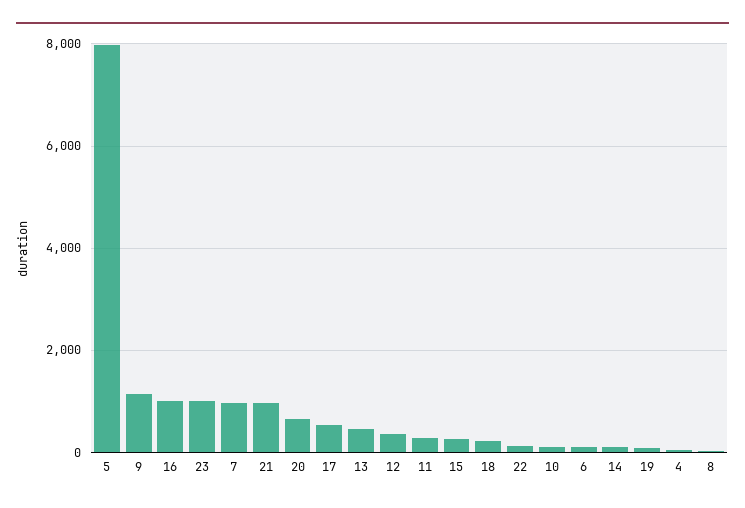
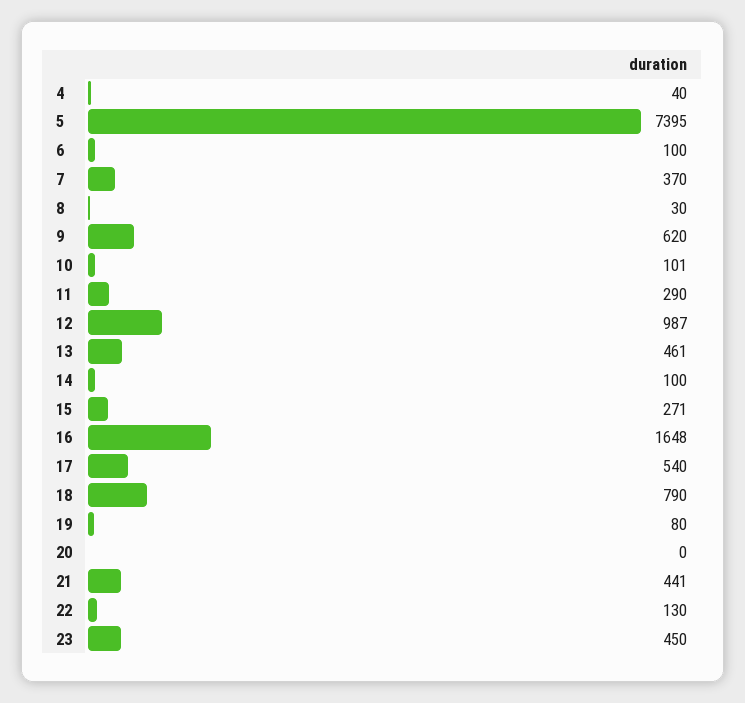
5: 8000 -> 7395
9: 1200 -> 620
16: 1000 -> 1648
23: 1000 -> 450
7: 1000 -> 370
21: 1000 -> 441
20: 600 -> 0
12: 400 -> 987
18: 200 -> 790

